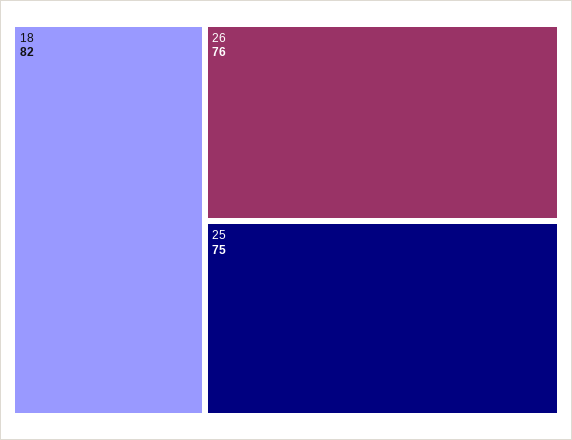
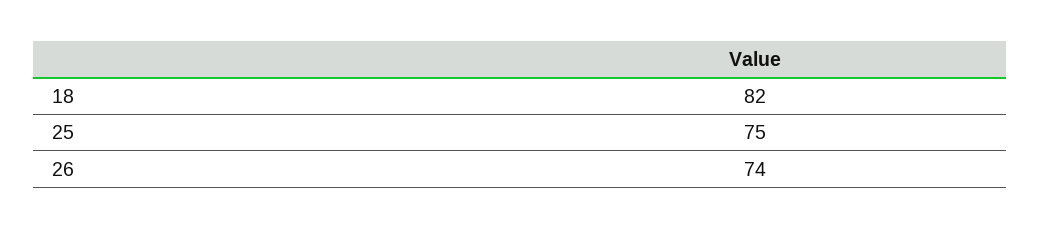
26: 76 -> 74

